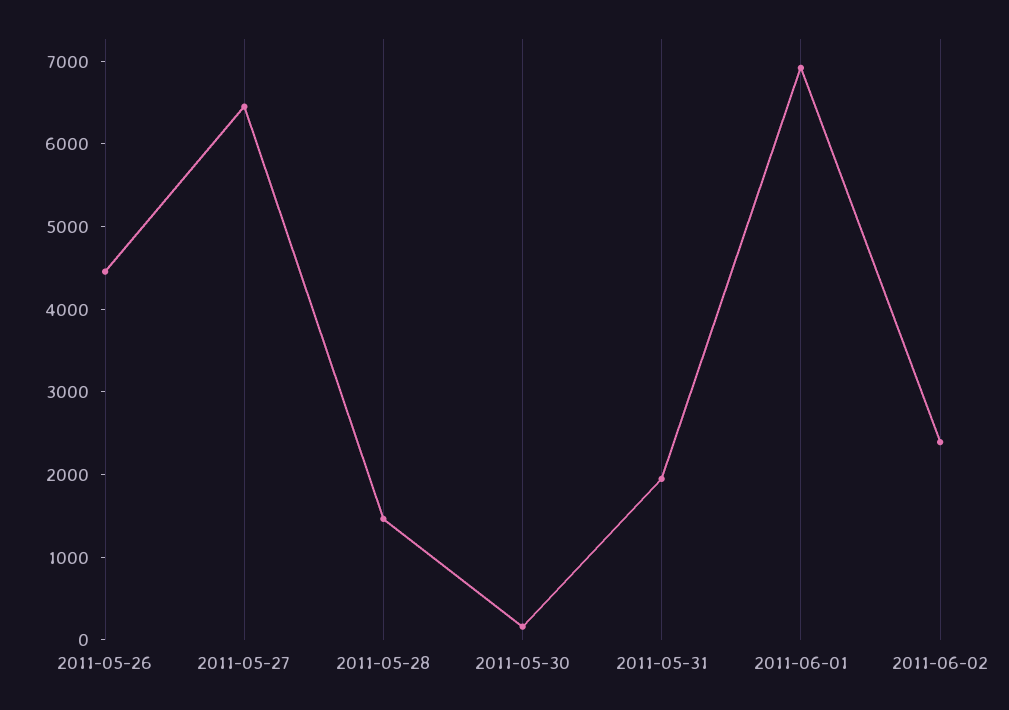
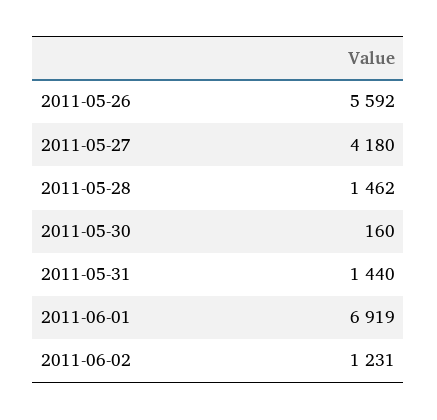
2011-05-26: 4400 -> 5592
2011-05-27: 6400 -> 4180
2011-05-31: 2000 -> 1440
2011-06-02: 2400 -> 1231

